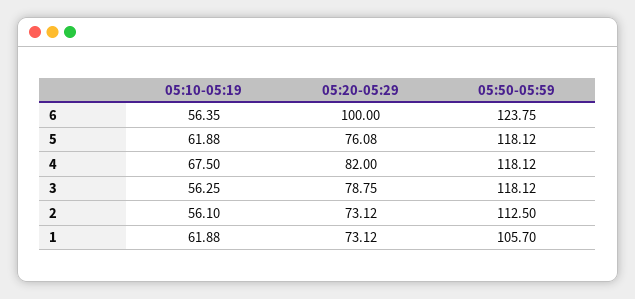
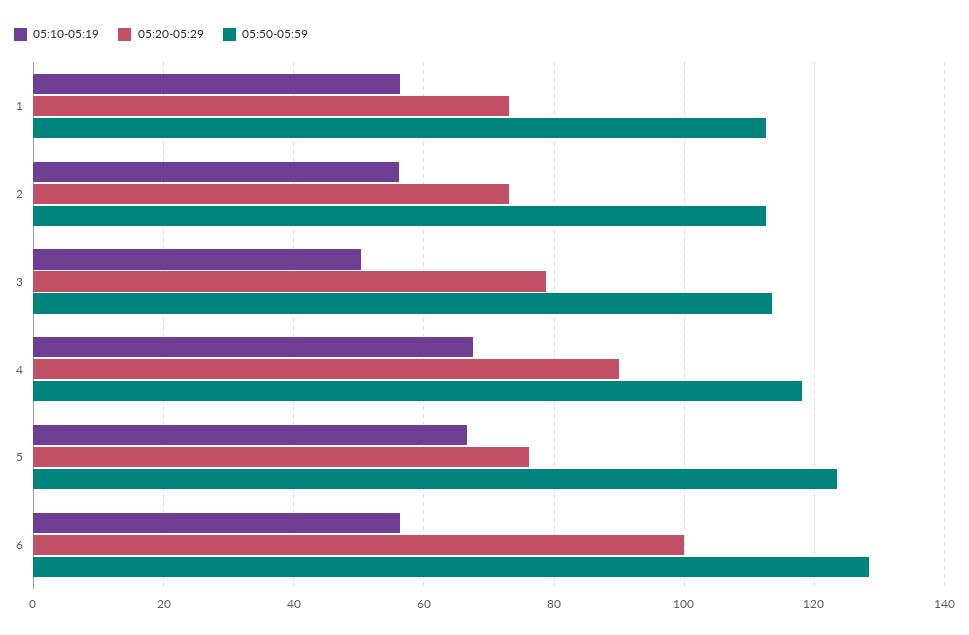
05:50-05:59, 6: 123.75 -> 128
05:10-05:19, 5: 61.88 -> 66
05:50-05:59, 5: 118.12 -> 124
05:20-05:29, 4: 82 -> 90
05:10-05:19, 3: 56.25 -> 50
05:50-05:59, 3: 118.12 -> 114
05:10-05:19, 1: 61.88 -> 56
05:50-05:59, 1: 105.7 -> 112

